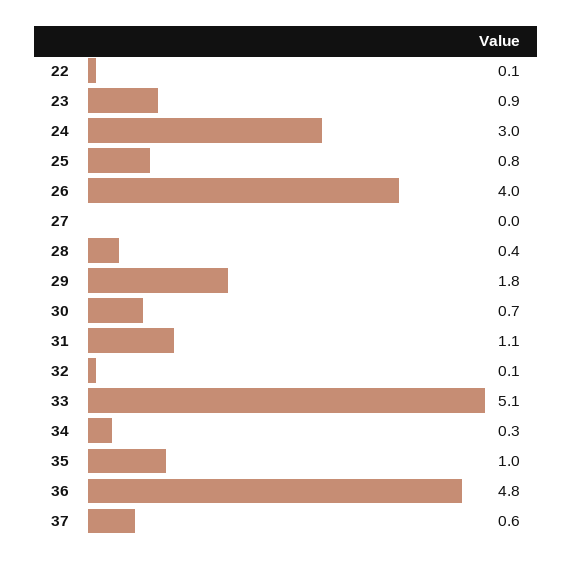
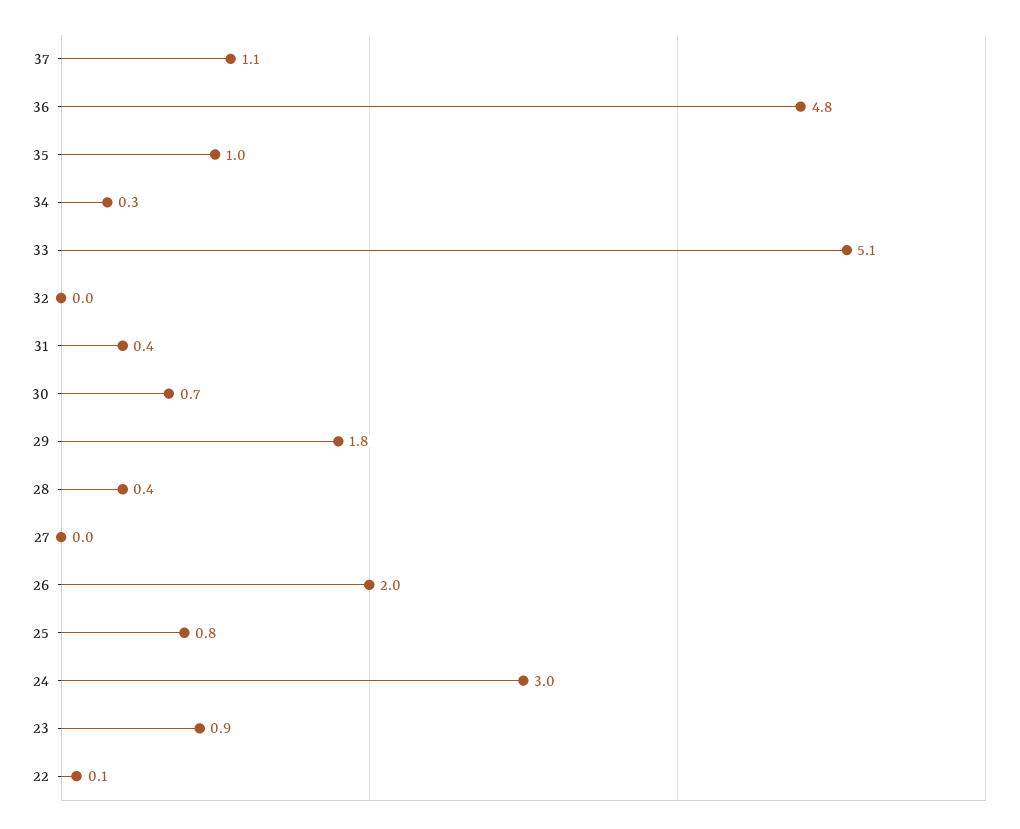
26: 4 -> 2
31: 1.1 -> 0.4
32: 0.1 -> 0
37: 0.6 -> 1.1

